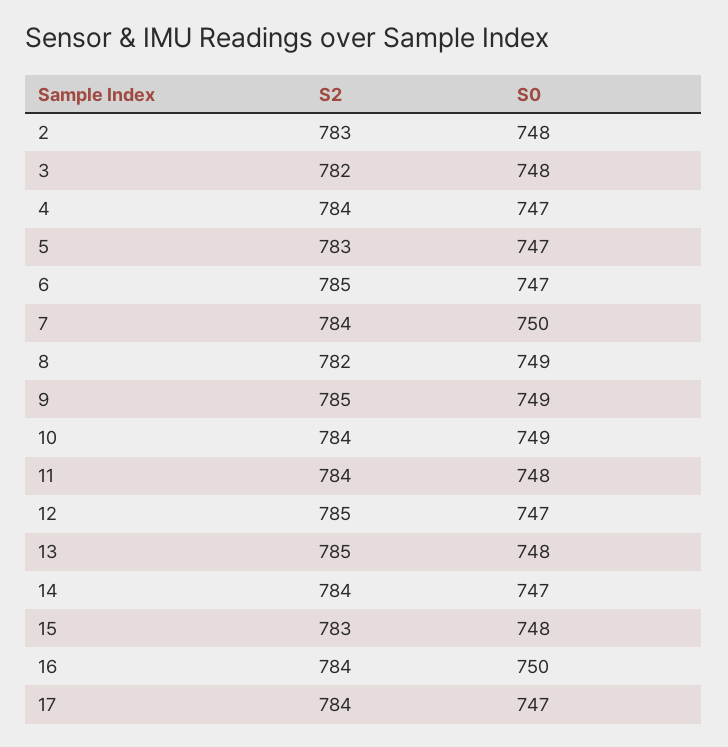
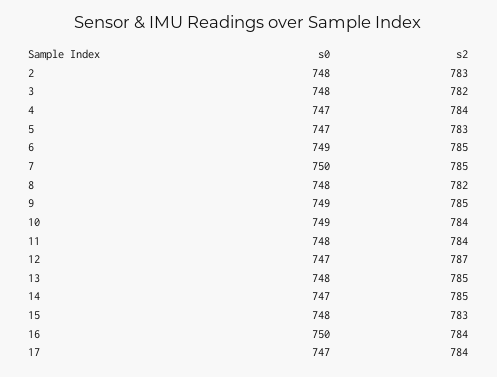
S0, 6: 747 -> 749
S2, 7: 784 -> 785
S0, 8: 749 -> 748
S2, 12: 785 -> 787
S2, 14: 784 -> 785

